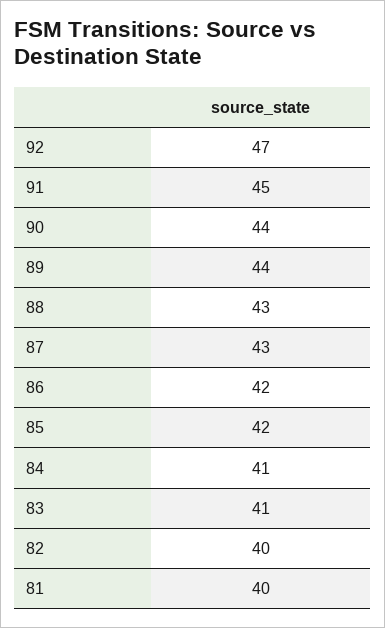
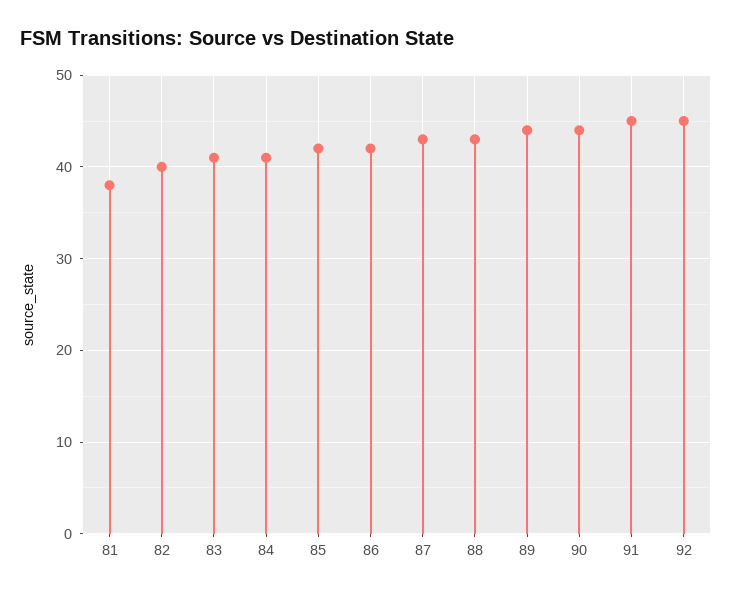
92: 47 -> 45
81: 40 -> 38

